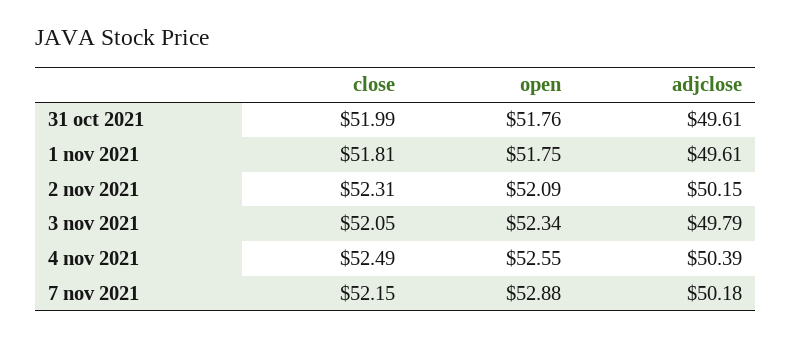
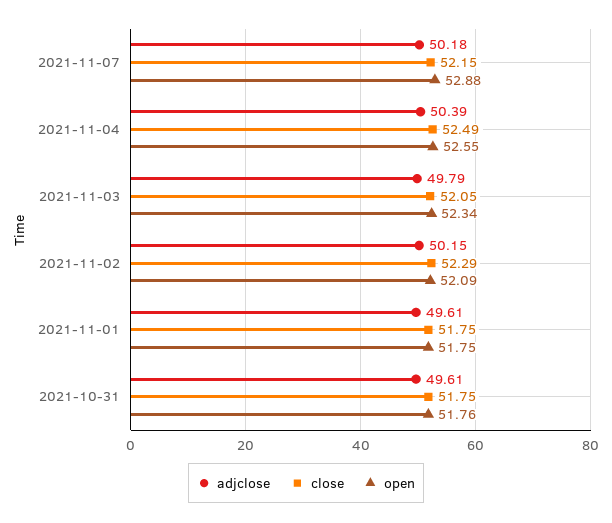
close, 31 oct 2021: 51.99 -> 51.75
close, 1 nov 2021: 51.81 -> 51.75
close, 2 nov 2021: 52.31 -> 52.29

